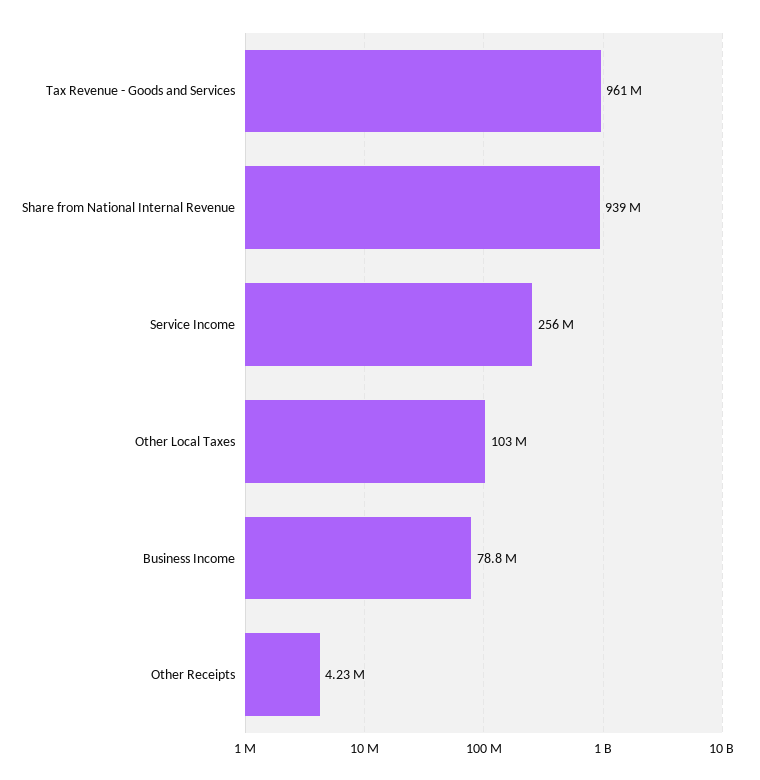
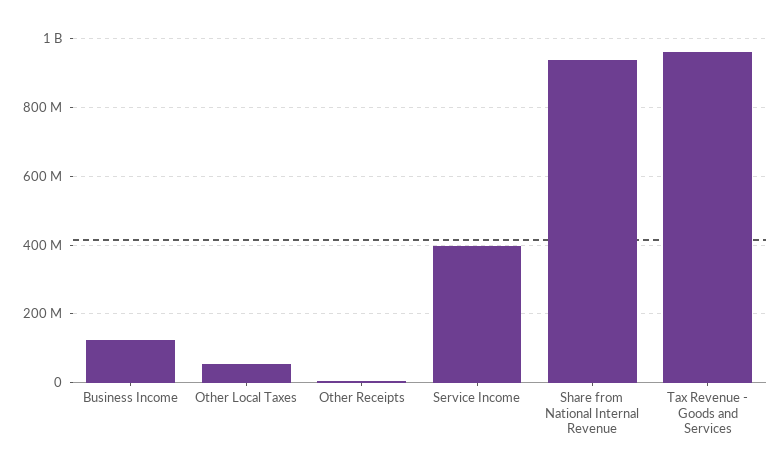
Service Income: 256000000 -> 400000000
Other Local Taxes: 103000000 -> 60000000
Business Income: 78800000 -> 120000000

